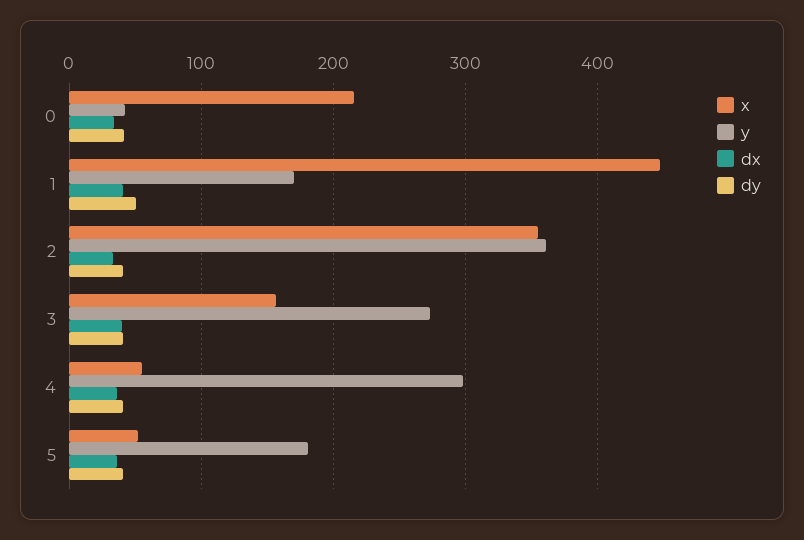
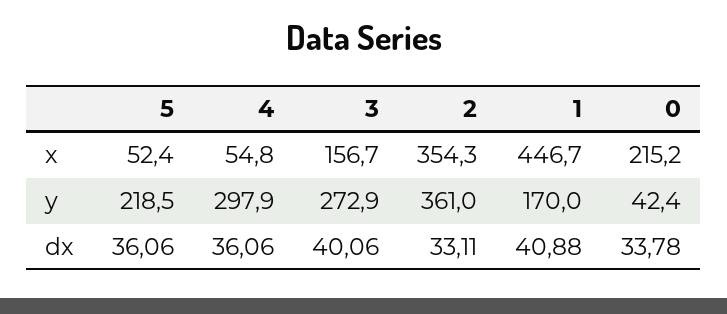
dy, 0: 40 -> none
dy, 1: 50 -> none
dy, 2: 40 -> none
dy, 3: 40 -> none
dy, 4: 40 -> none
y, 5: 180 -> 218.5
dy, 5: 40 -> none

